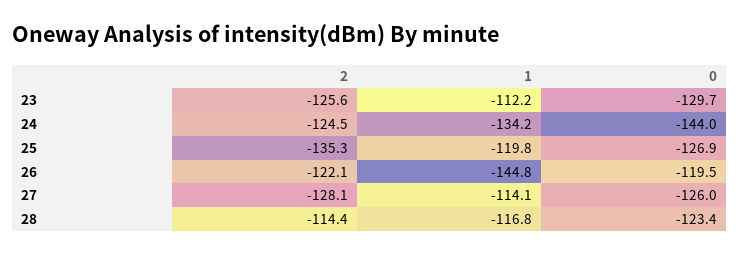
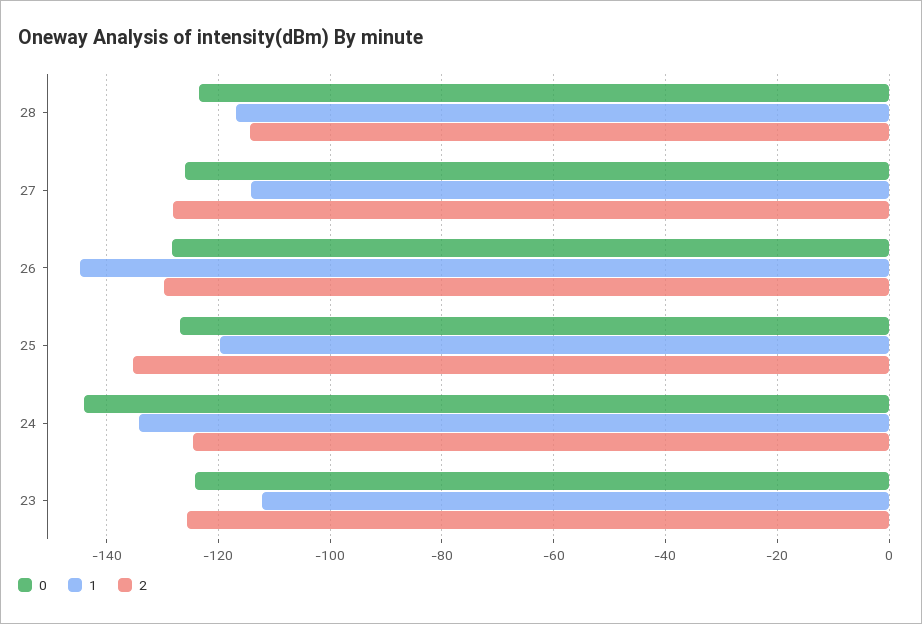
0, 23: -129.7 -> -124
2, 26: -122.1 -> -130
0, 26: -119.5 -> -128

